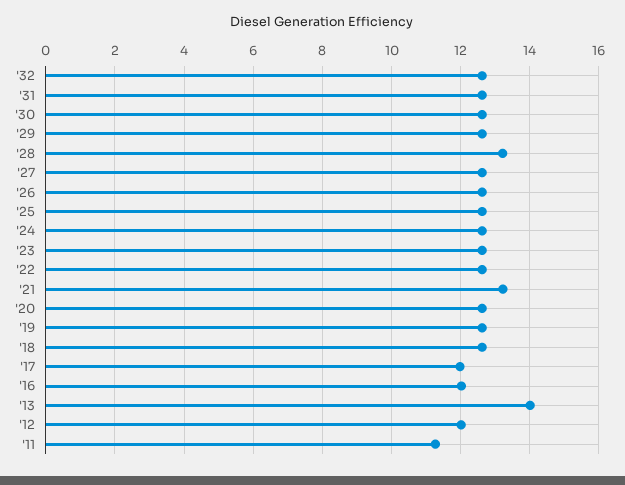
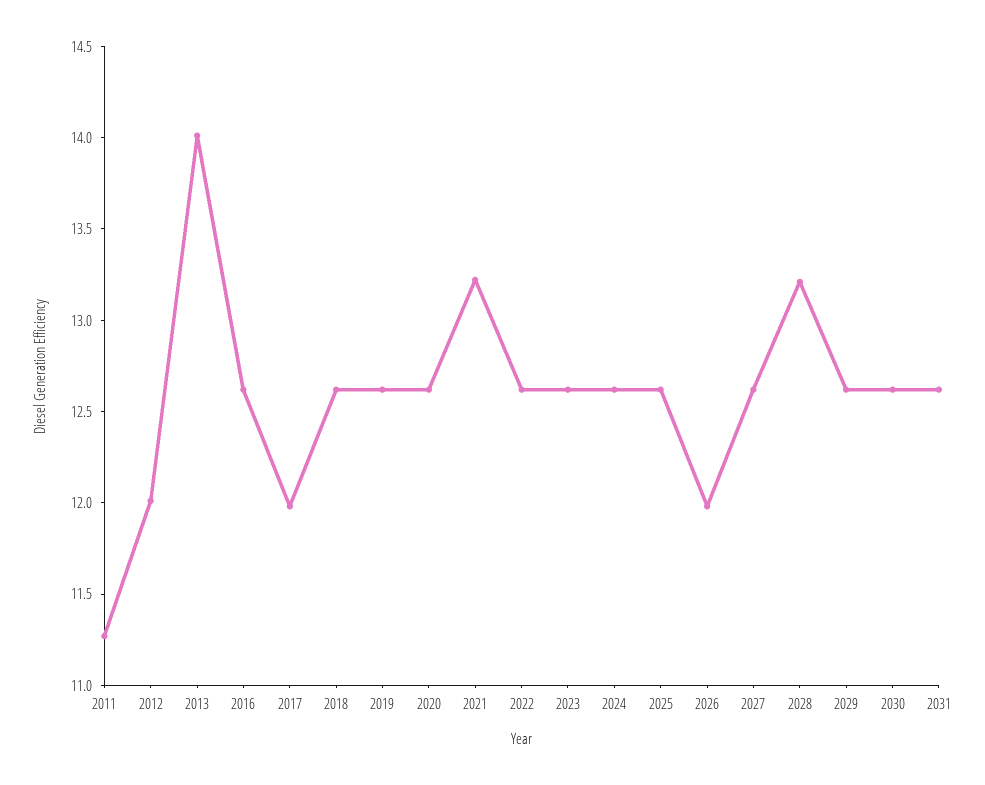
'32: 12.6 -> none
'26: 12.6 -> 12
'16: 12 -> 12.6

